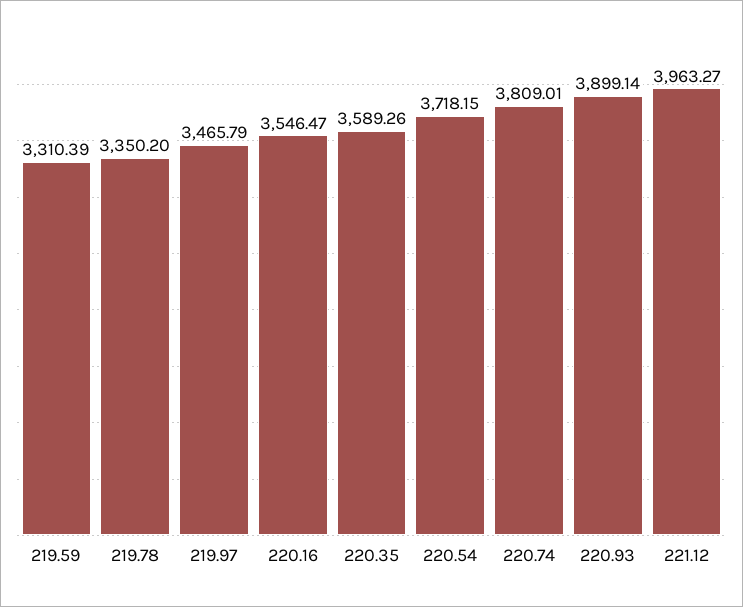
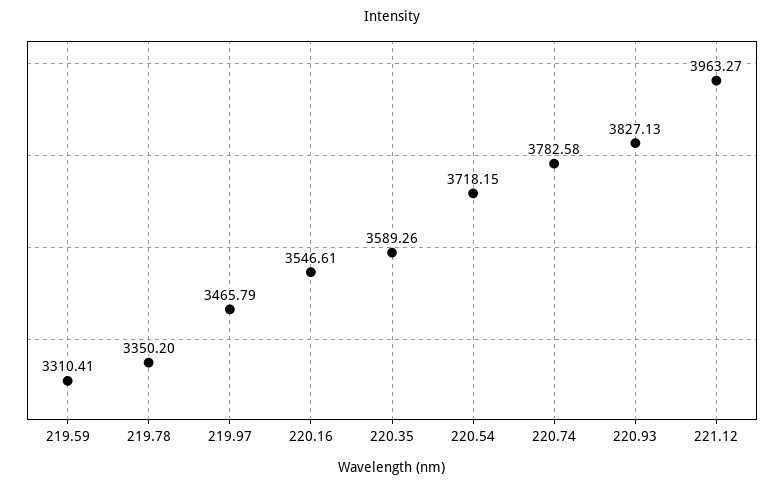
219.59: 3310.39 -> 3310.41
220.16: 3546.47 -> 3546.61
220.74: 3809.01 -> 3782.58
220.93: 3899.14 -> 3827.13

